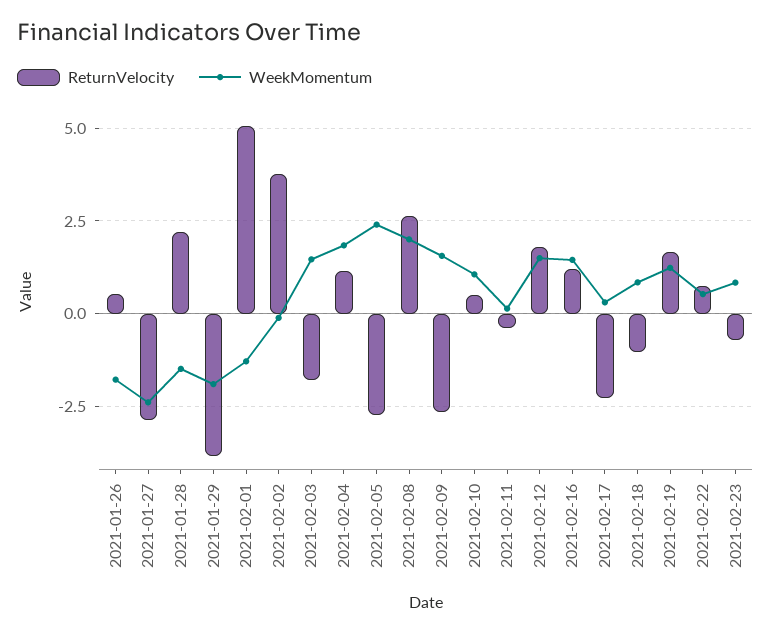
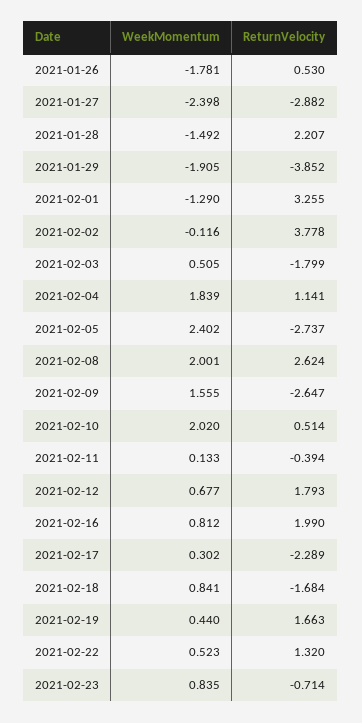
ReturnVelocity, 2021-02-01: 5 -> 3.255
WeekMomentum, 2021-02-03: 1.5 -> 0.505
WeekMomentum, 2021-02-10: 1 -> 2.02
WeekMomentum, 2021-02-12: 1.5 -> 0.677
ReturnVelocity, 2021-02-16: 1.25 -> 1.99
WeekMomentum, 2021-02-16: 1.5 -> 0.812
ReturnVelocity, 2021-02-18: -1 -> -1.684
WeekMomentum, 2021-02-19: 1.25 -> 0.44
ReturnVelocity, 2021-02-22: 0.75 -> 1.32

